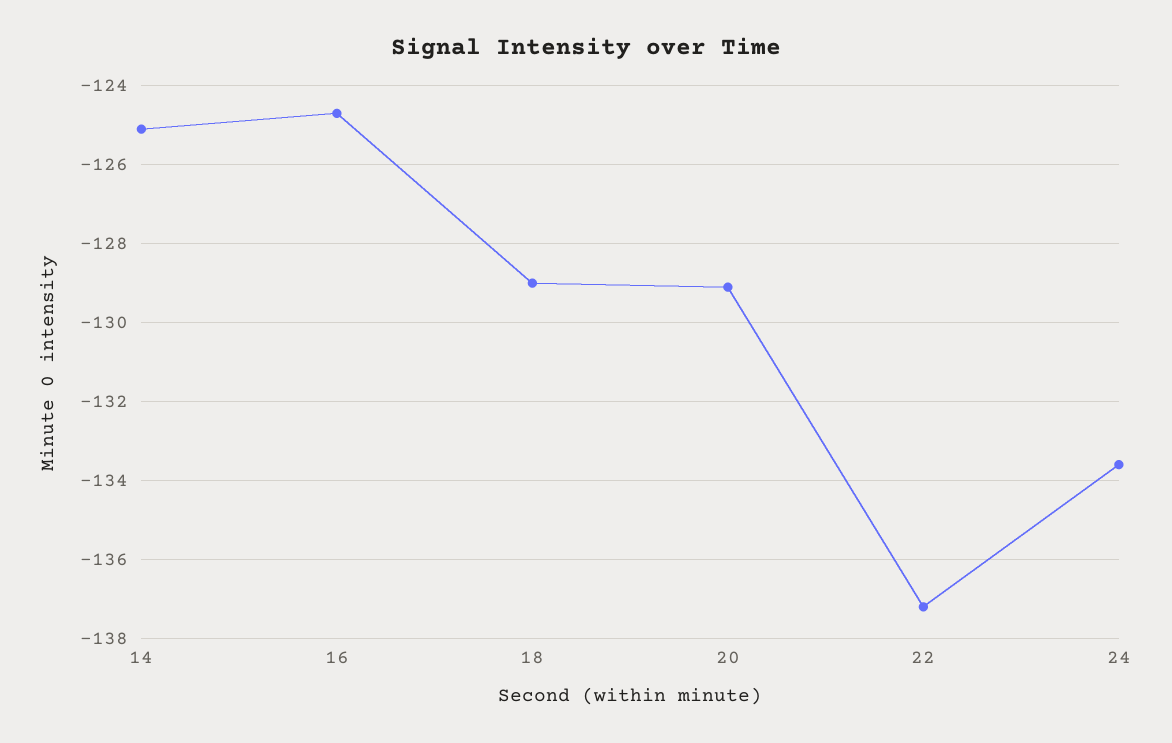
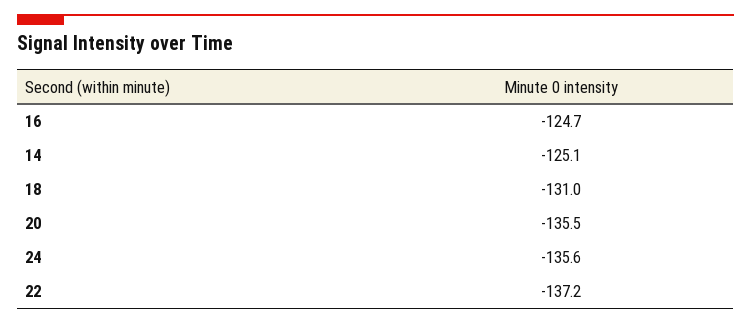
18: -129 -> -131
20: -129 -> -135.5
24: -133.5 -> -135.6

